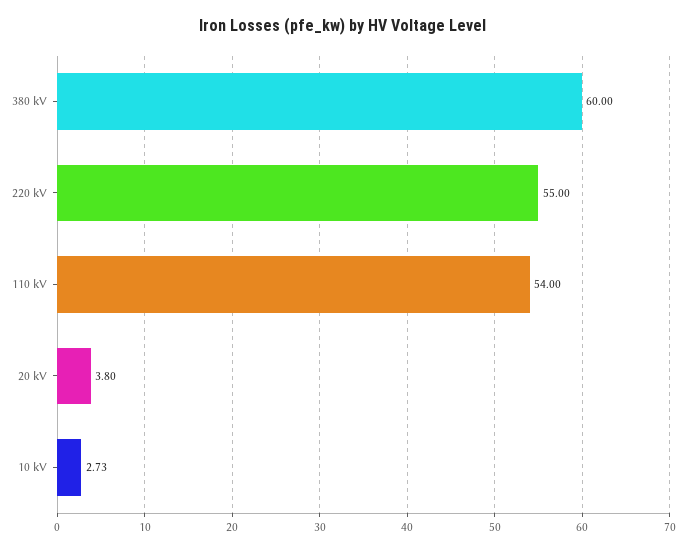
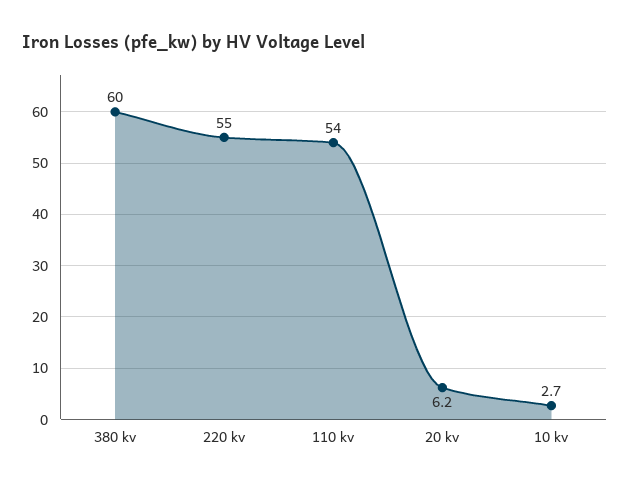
20 kV: 3.8 -> 6.2

